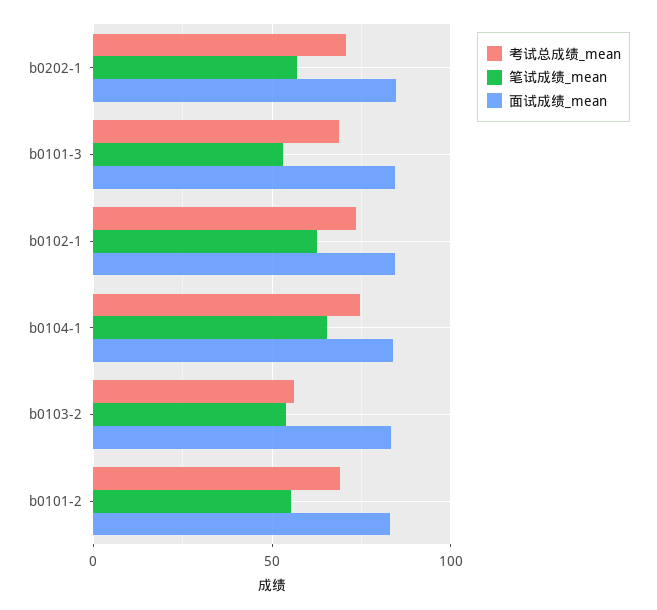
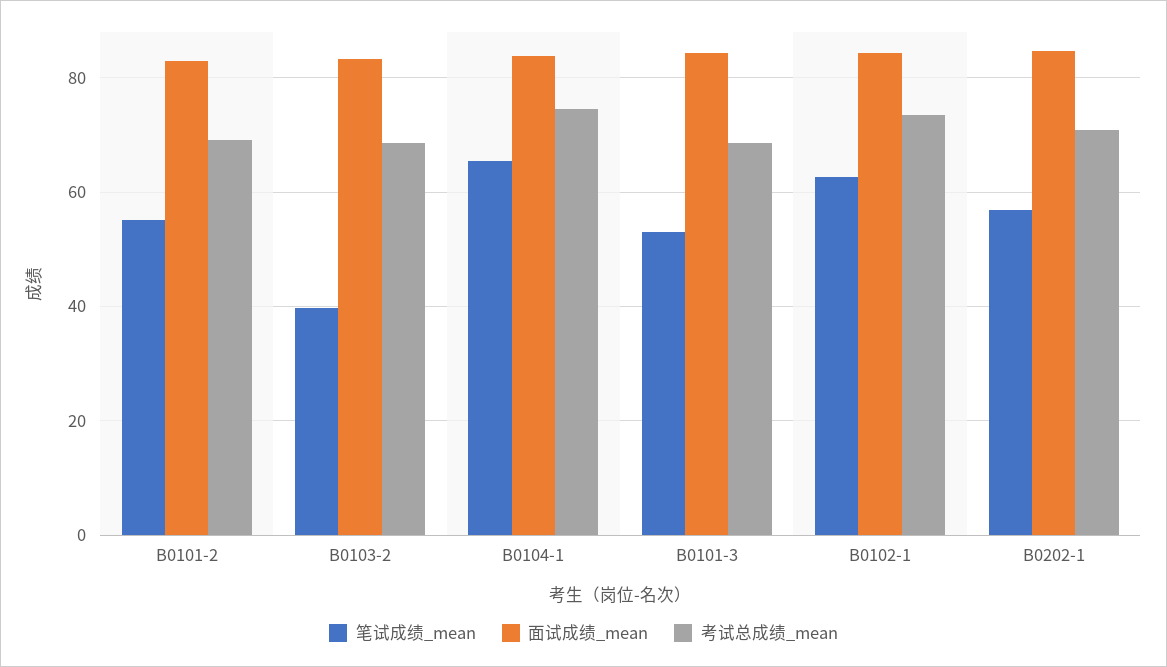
考试总成绩_mean, b0103-2: 55 -> 68
笔试成绩_mean, b0103-2: 55 -> 40

